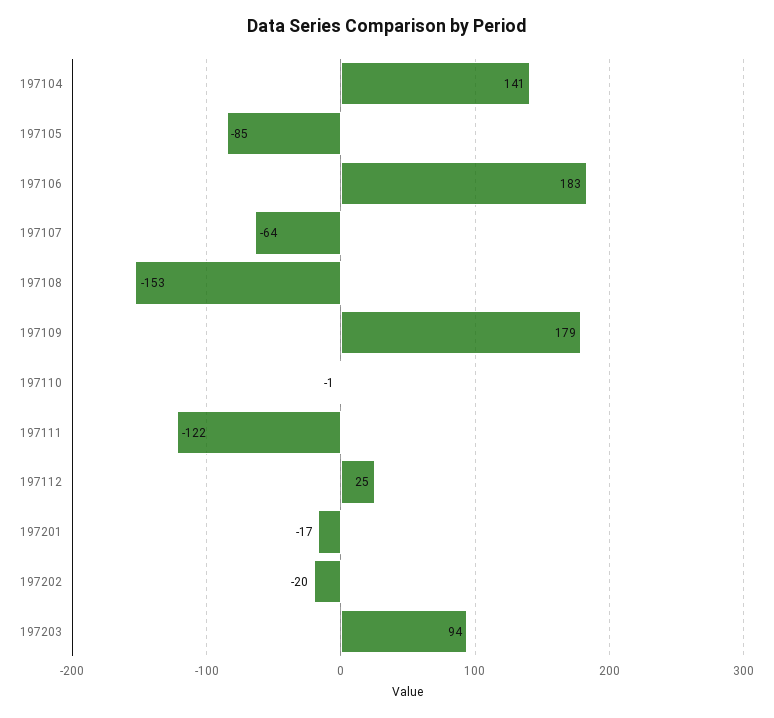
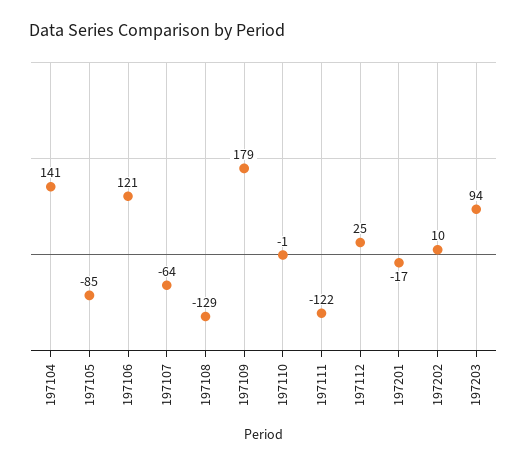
197106: 183 -> 121
197108: -153 -> -129
197202: -20 -> 10

